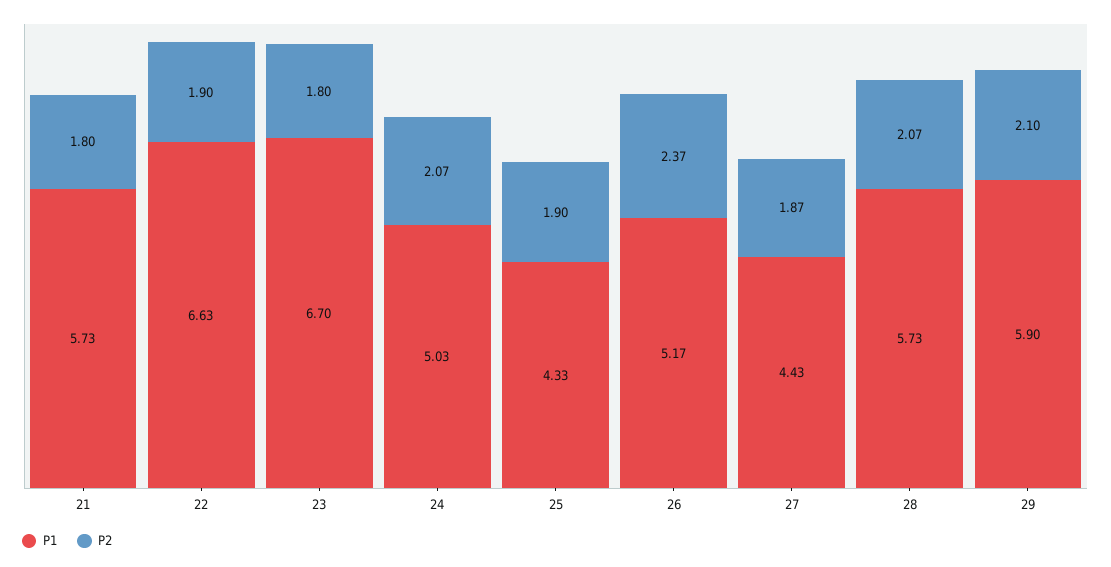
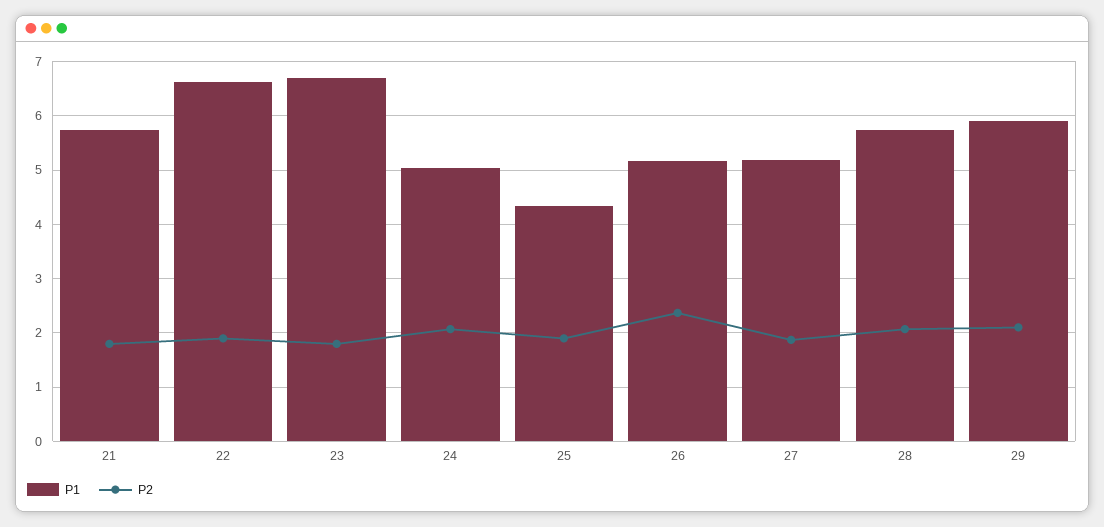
P1, 27: 4.43 -> 5.2

